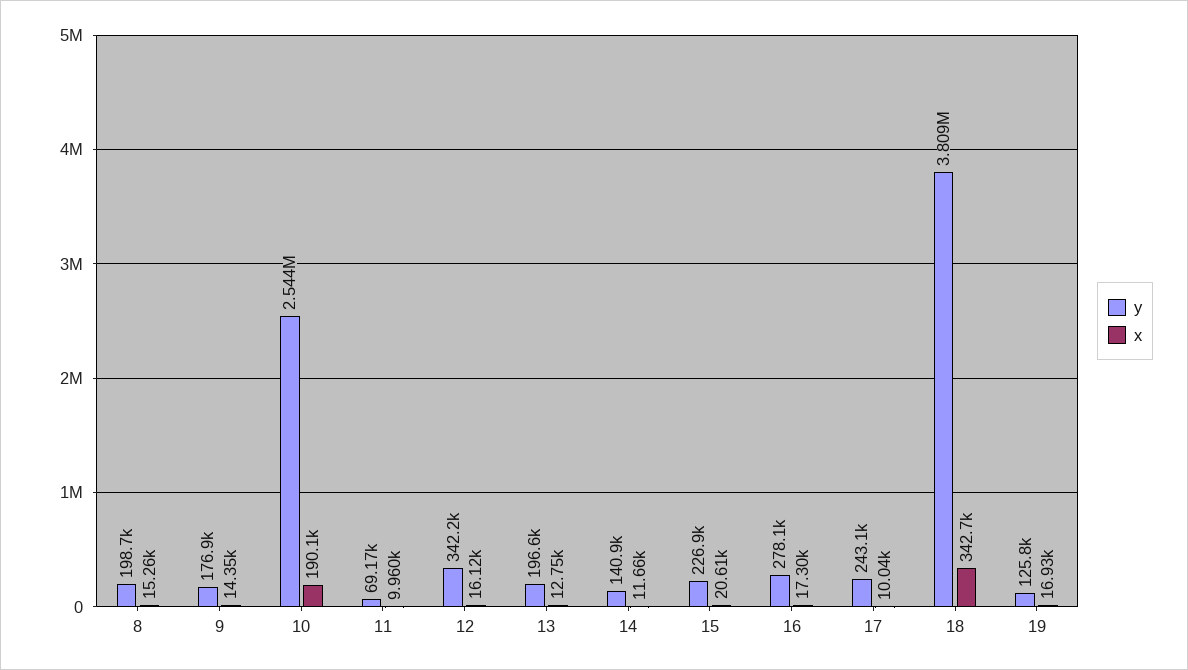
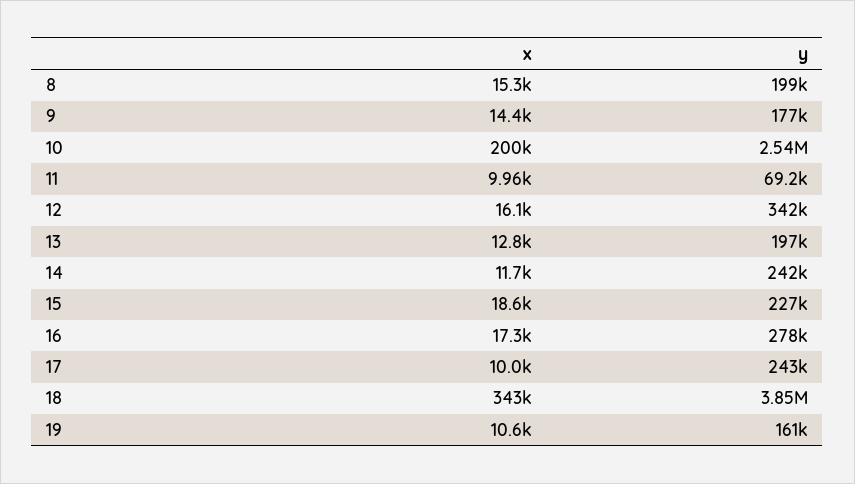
x, 10: 190100 -> 200000
y, 14: 140900 -> 242000
x, 15: 20610 -> 18600
y, 18: 3809000 -> 3850000
y, 19: 125800 -> 161000
x, 19: 16930 -> 10600

